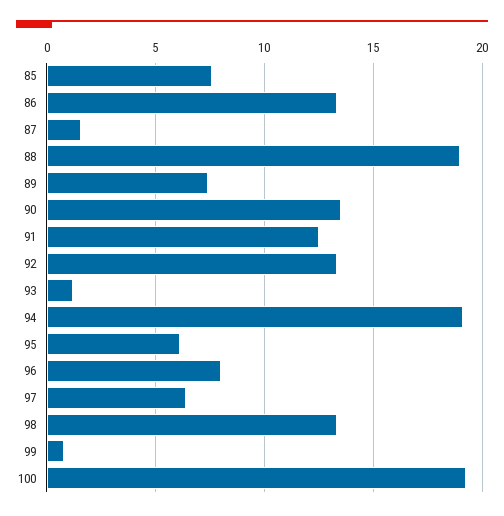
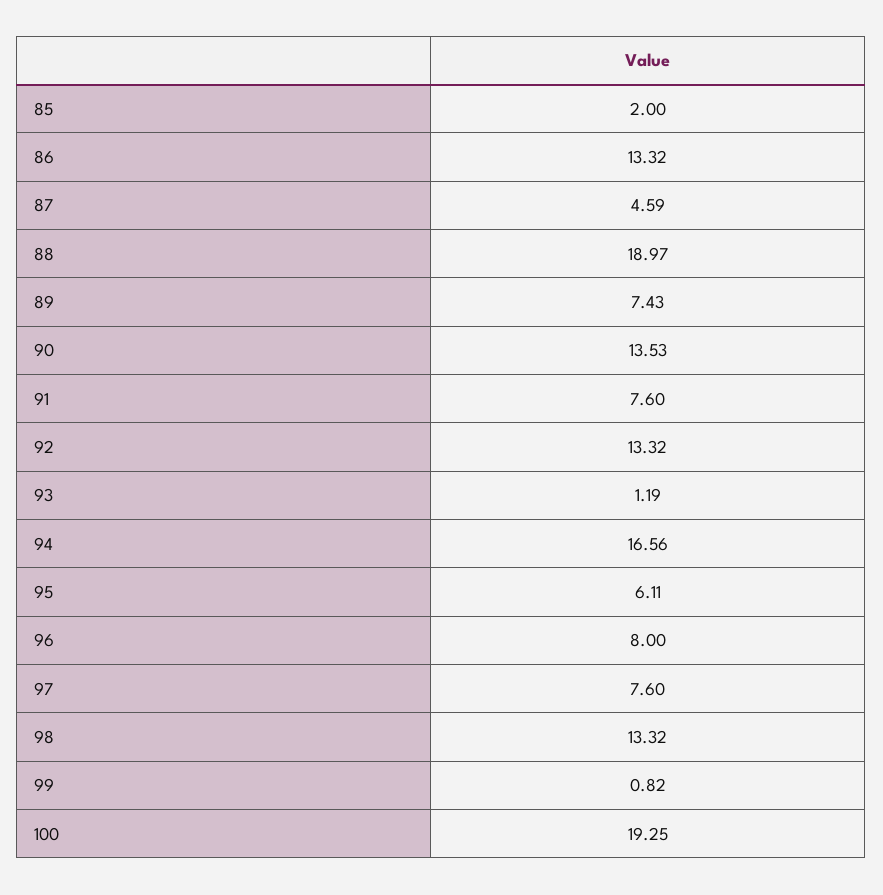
85: 7.5 -> 2
87: 1.5 -> 4.59
91: 12.5 -> 7.6
94: 19 -> 16.56
97: 6.5 -> 7.6

